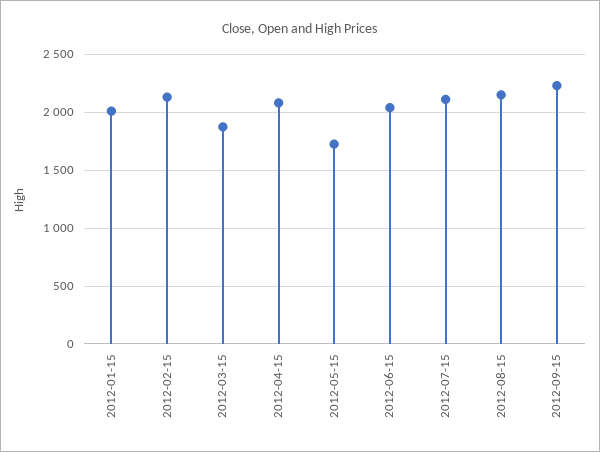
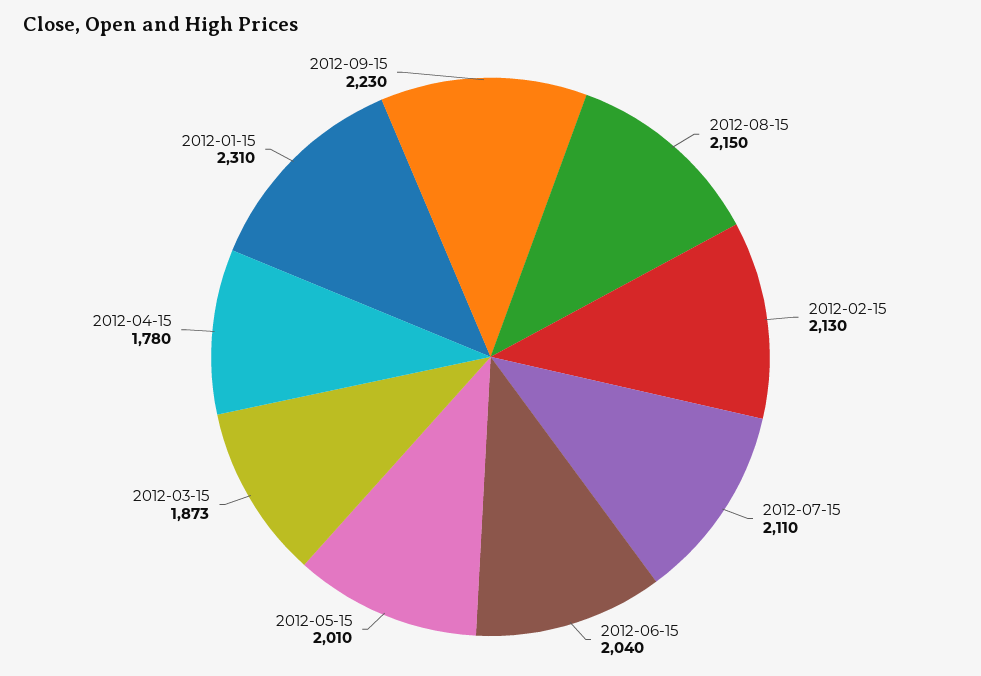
2012-01-15: 2000 -> 2310
2012-04-15: 2100 -> 1780
2012-05-15: 1700 -> 2010

